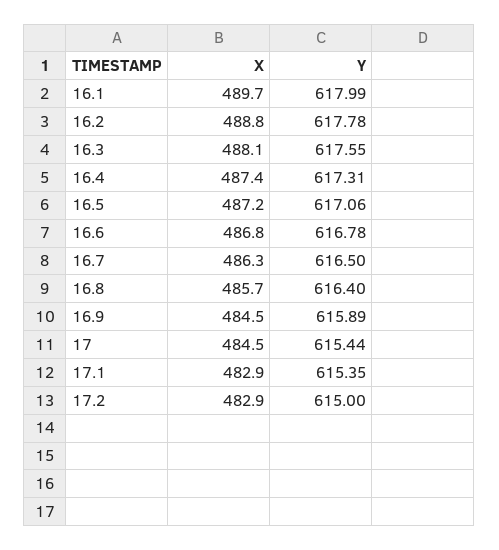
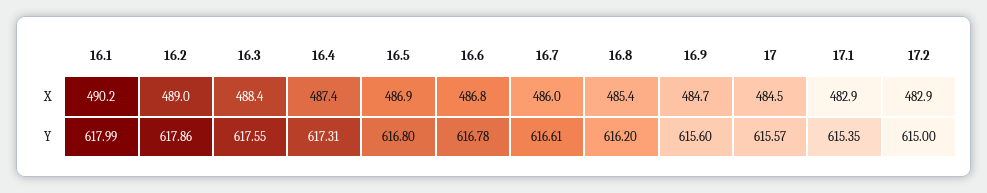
X, 16.1: 489.7 -> 490.2
X, 16.2: 488.8 -> 489
Y, 16.2: 617.78 -> 617.86
X, 16.3: 488.1 -> 488.4
X, 16.5: 487.2 -> 486.9
Y, 16.5: 617.06 -> 616.8
X, 16.7: 486.3 -> 486
Y, 16.7: 616.5 -> 616.61
X, 16.8: 485.7 -> 485.4
Y, 16.8: 616.4 -> 616.2
X, 16.9: 484.5 -> 484.7
Y, 16.9: 615.89 -> 615.6
Y, 17: 615.44 -> 615.57

